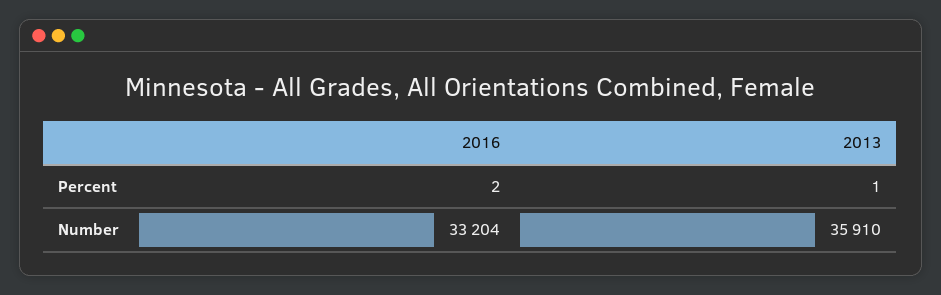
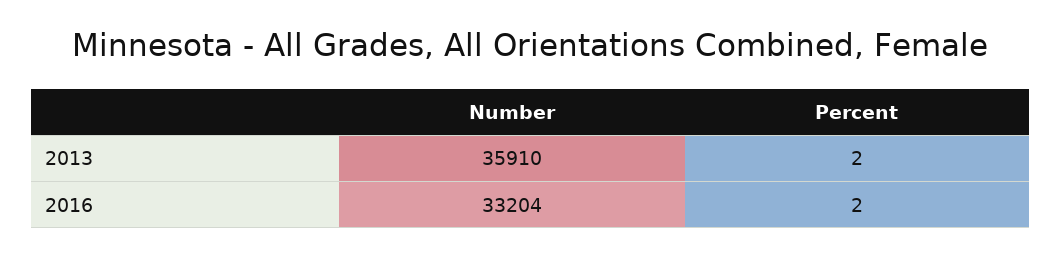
2013, Percent: 1 -> 2

